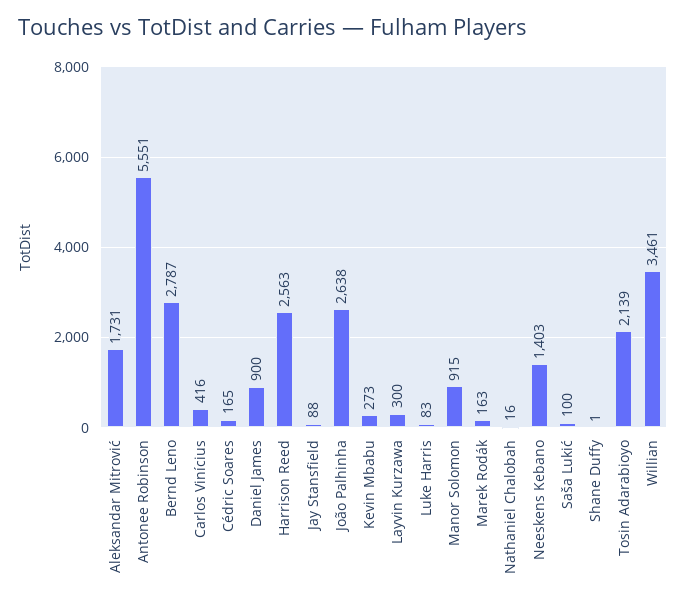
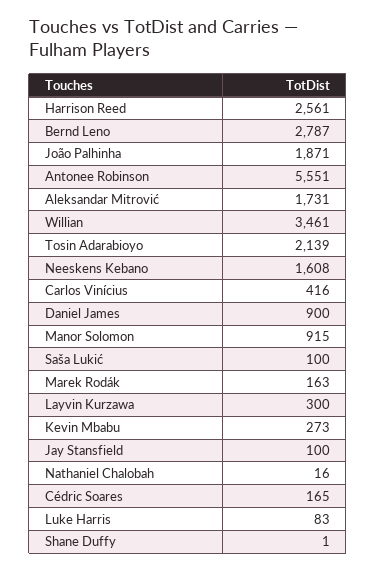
Harrison Reed: 2563 -> 2561
Jay Stansfield: 88 -> 100
João Palhinha: 2638 -> 1871
Neeskens Kebano: 1403 -> 1608

